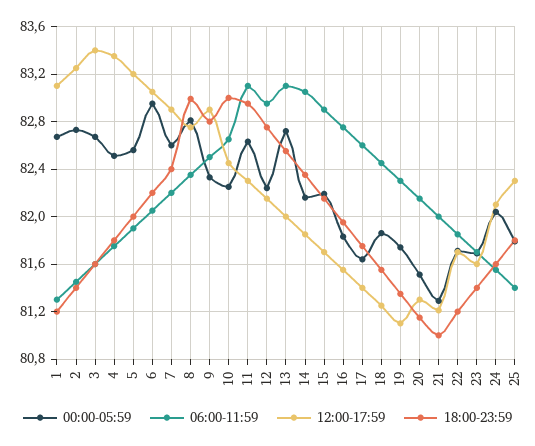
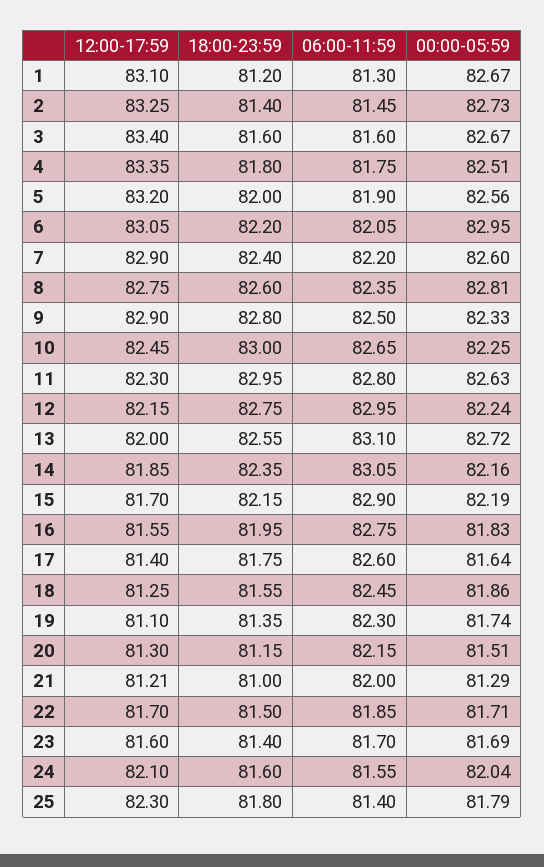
18:00-23:59, 8: 83 -> 82.6
06:00-11:59, 11: 83.1 -> 82.8
18:00-23:59, 22: 81.2 -> 81.5

